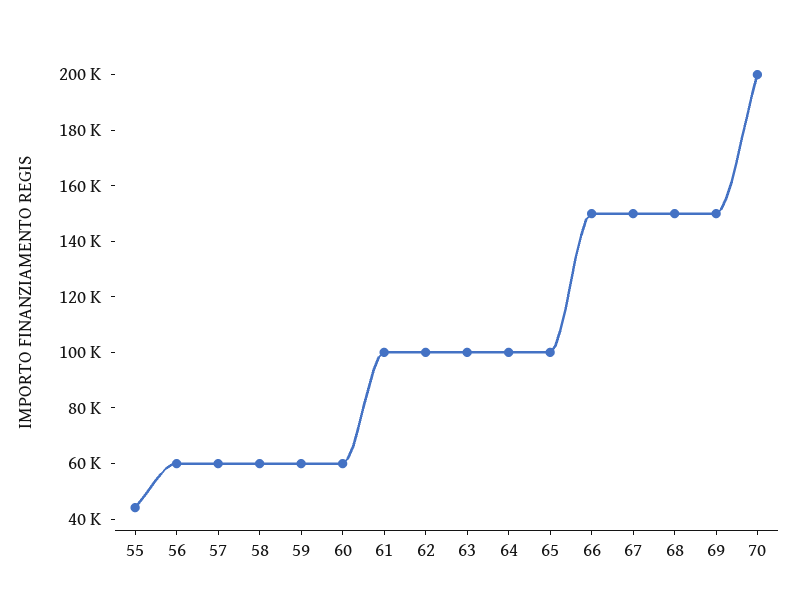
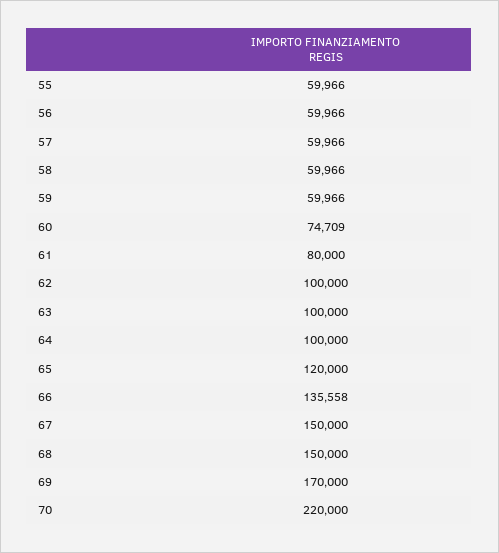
55: 45000 -> 59966
60: 60000 -> 74709
61: 100000 -> 80000
65: 100000 -> 120000
66: 150000 -> 135558
69: 150000 -> 170000
70: 200000 -> 220000

